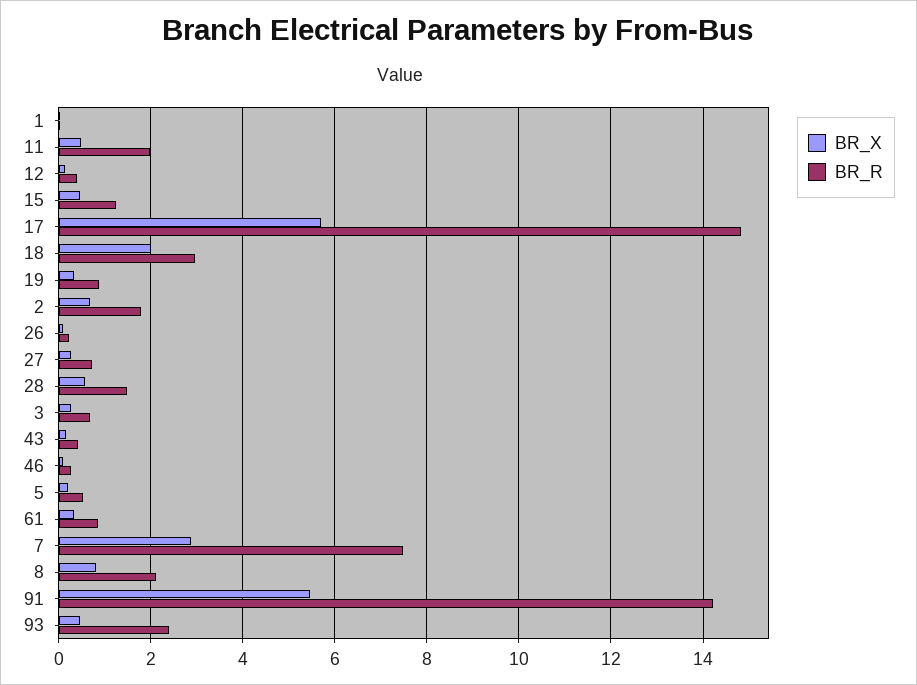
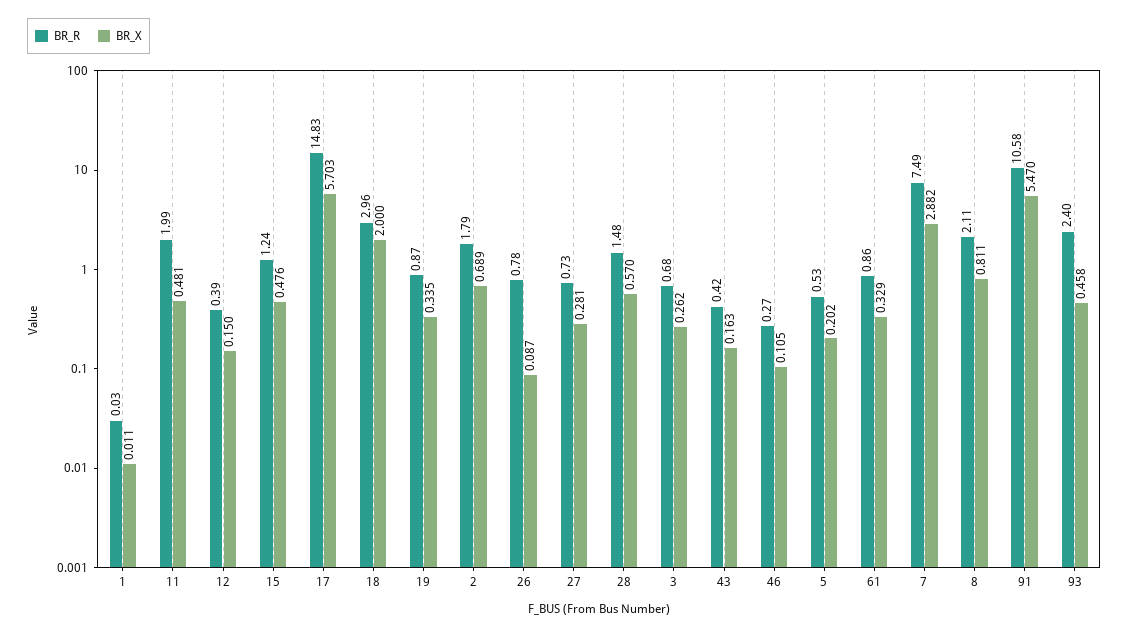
BR_R, 26: 0.2 -> 0.78
BR_R, 91: 14.2 -> 10.58

